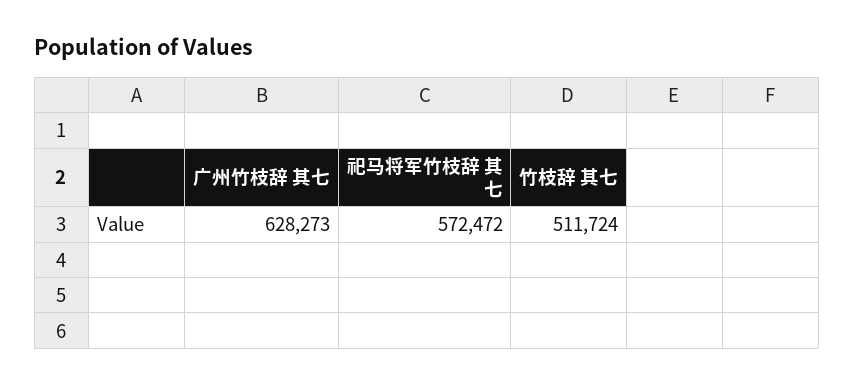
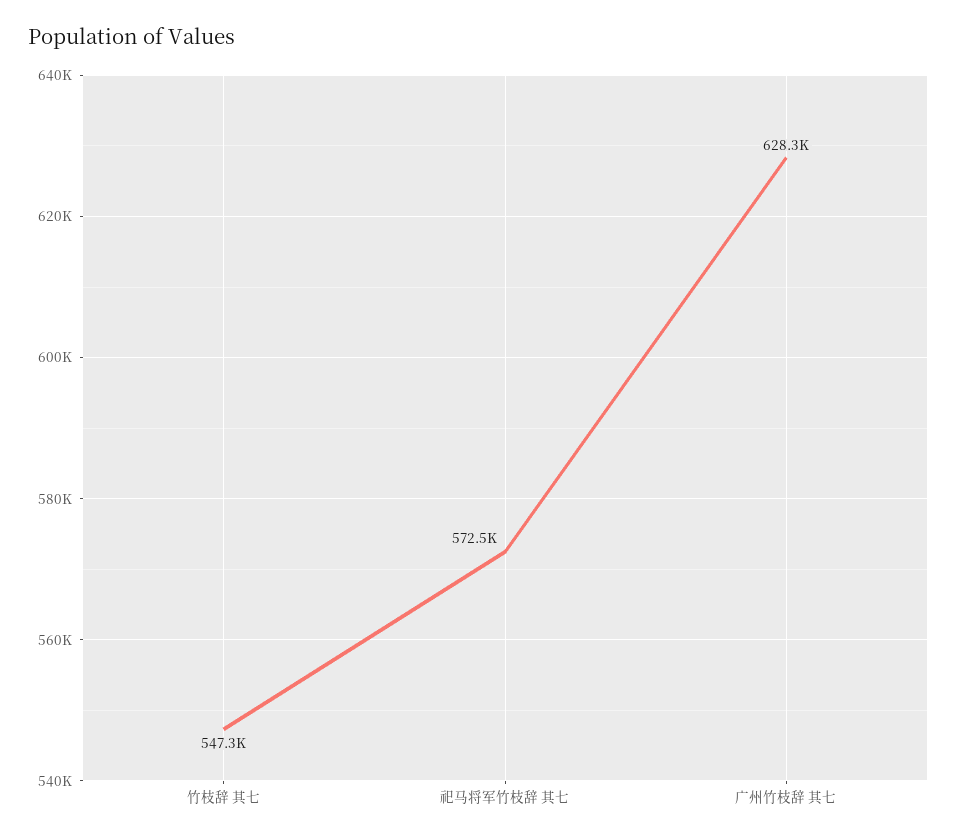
竹枝辞 其七: 511724 -> 547300

